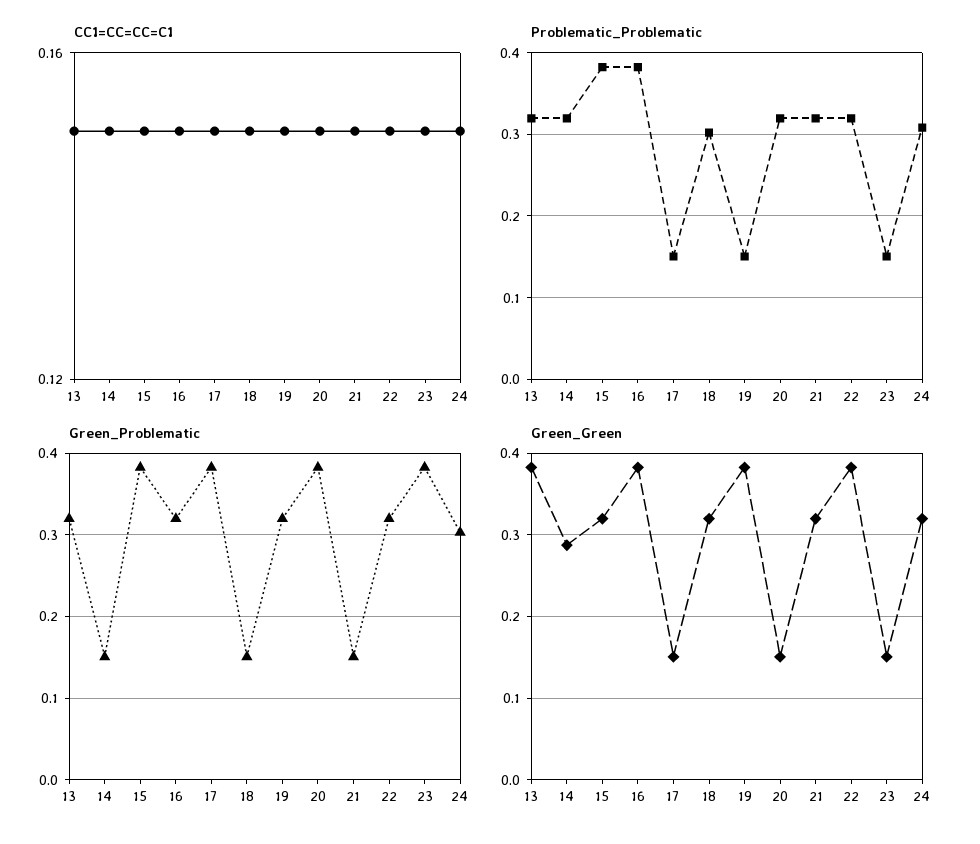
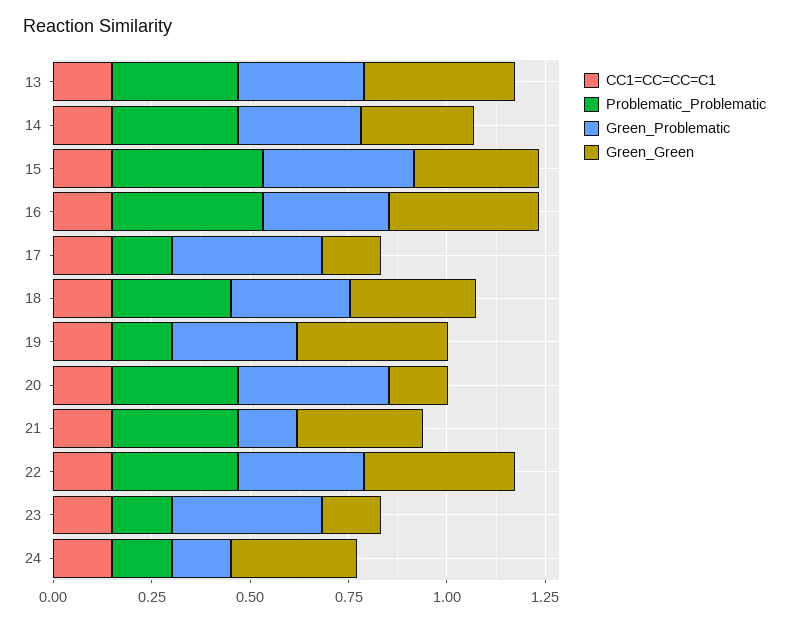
Problematic_Problematic, 24: 0.31 -> 0.15
Green_Problematic, 14: 0.15 -> 0.3
Green_Problematic, 18: 0.15 -> 0.3
Green_Problematic, 24: 0.3 -> 0.15

